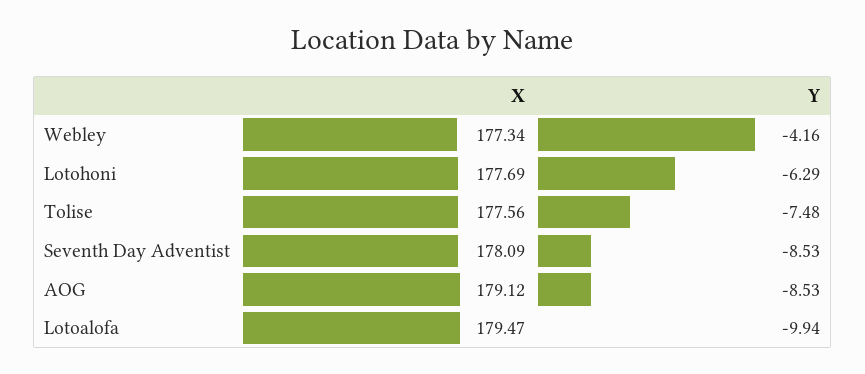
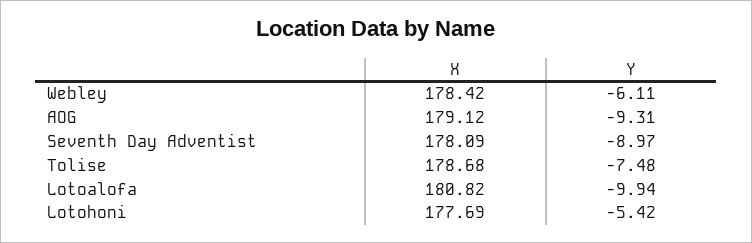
X, Webley: 177.34 -> 178.42
Y, Webley: -4.16 -> -6.11
Y, Lotohoni: -6.29 -> -5.42
X, Tolise: 177.56 -> 178.68
Y, Seventh Day Adventist: -8.53 -> -8.97
Y, AOG: -8.53 -> -9.31
X, Lotoalofa: 179.47 -> 180.82

